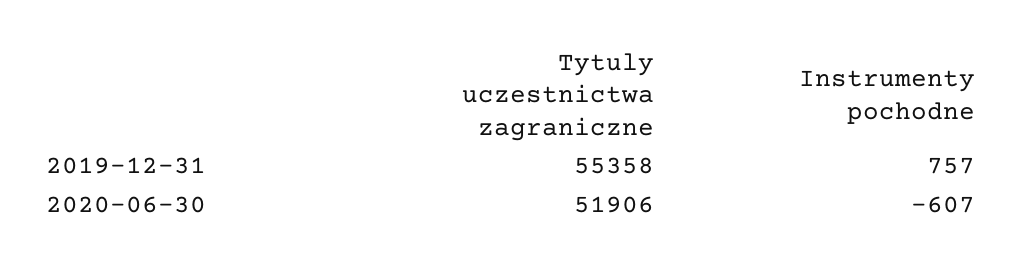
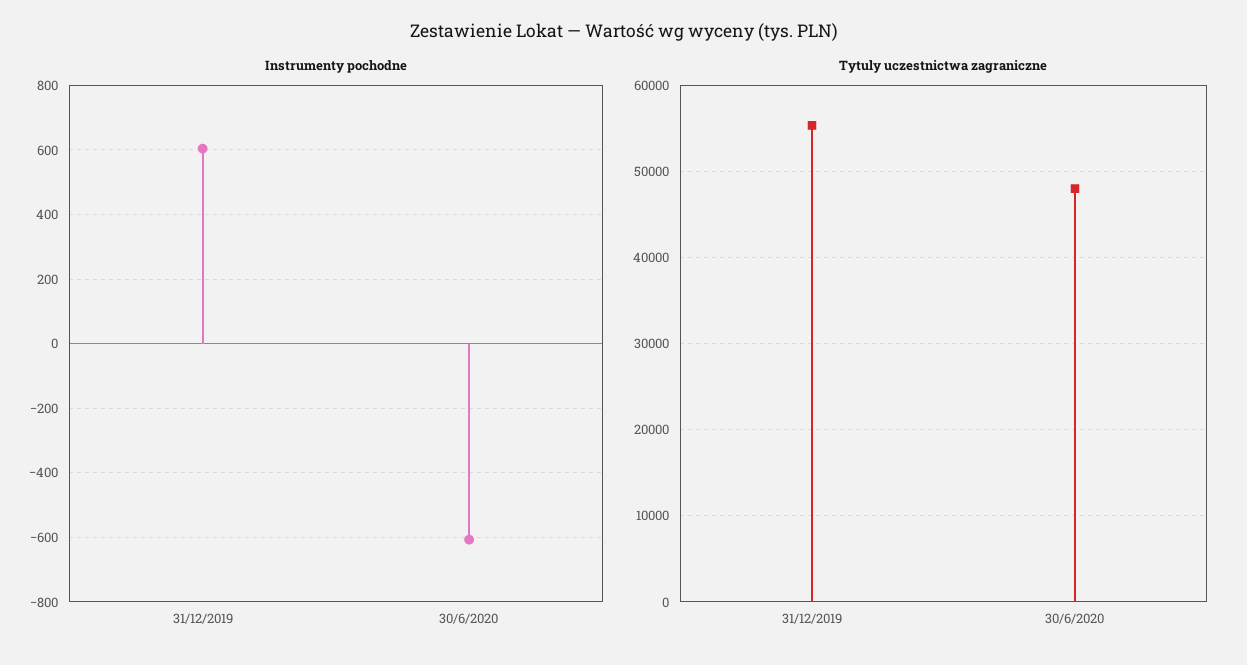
Instrumenty pochodne, 2019-12-31: 757 -> 600
Tytuly uczestnictwa zagraniczne, 2020-06-30: 51906 -> 48000

